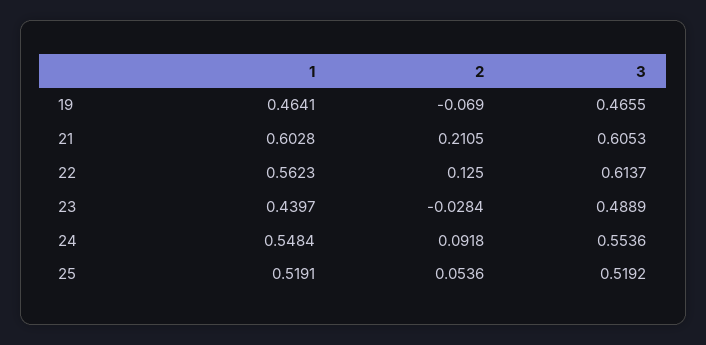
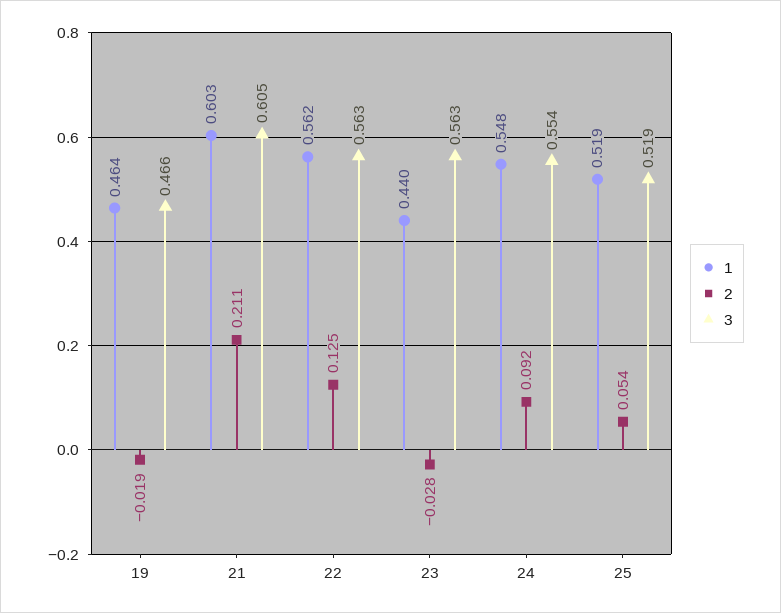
2, 19: -0.069 -> -0.019
3, 22: 0.6137 -> 0.563
3, 23: 0.4889 -> 0.563

